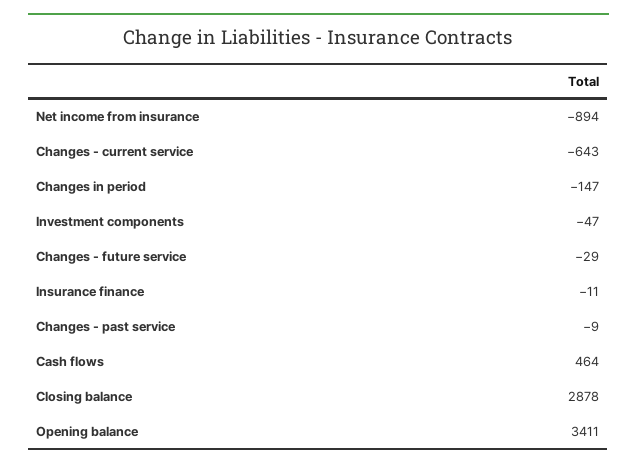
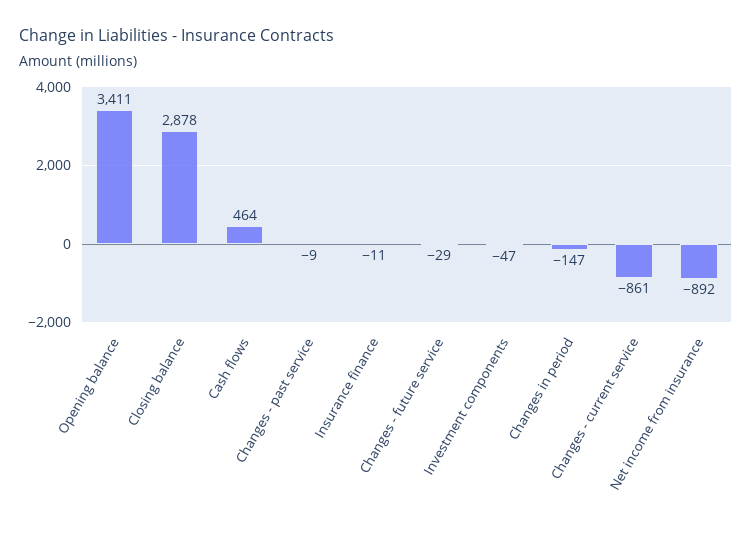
Net income from insurance: -894 -> -892
Changes - current service: -643 -> -861

